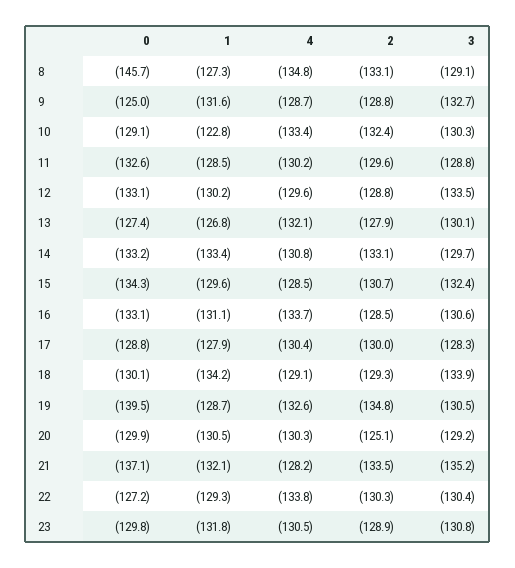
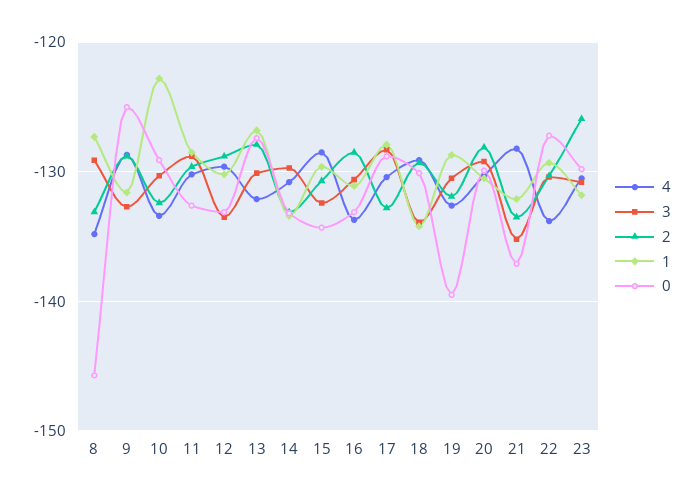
2, 17: -130 -> -133
2, 19: -134.8 -> -132
2, 20: -125.1 -> -128
2, 23: -128.9 -> -126

